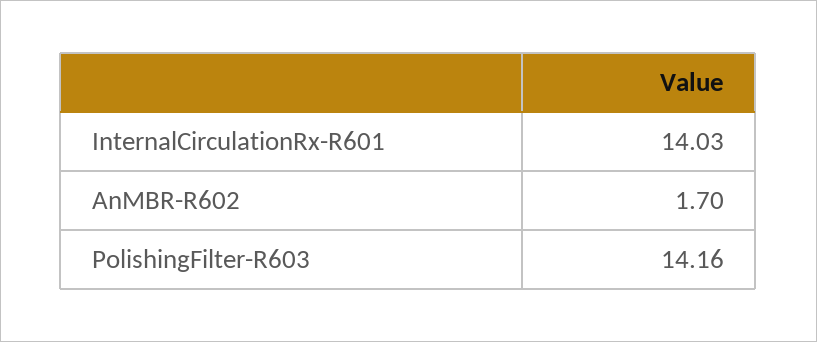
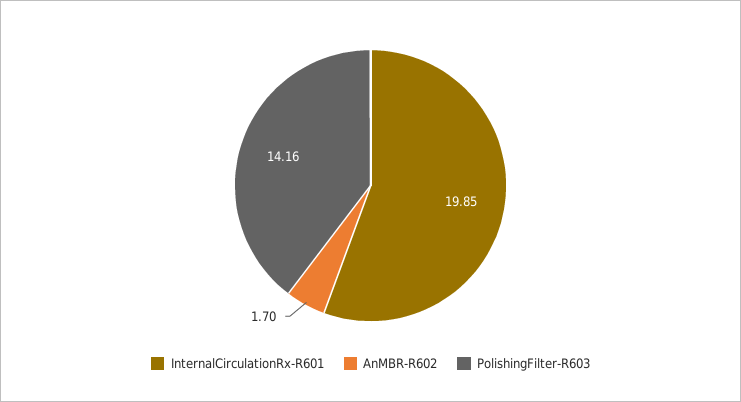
InternalCirculationRx-R601: 14.03 -> 19.85

